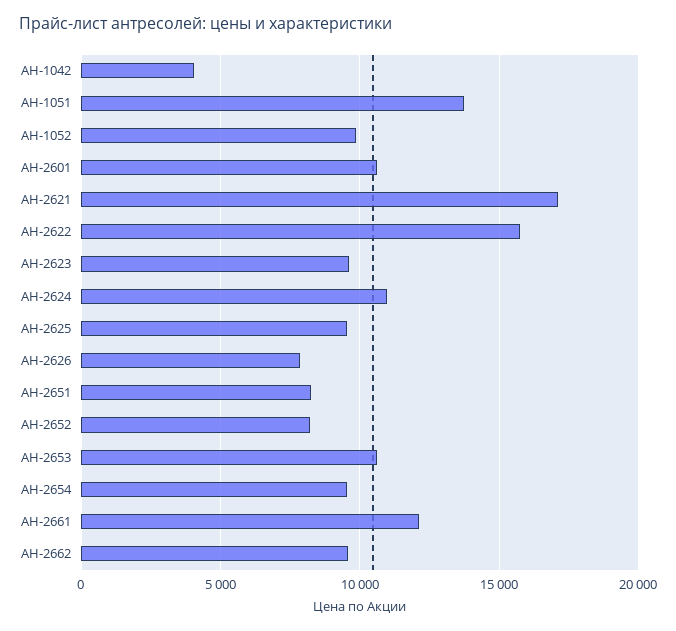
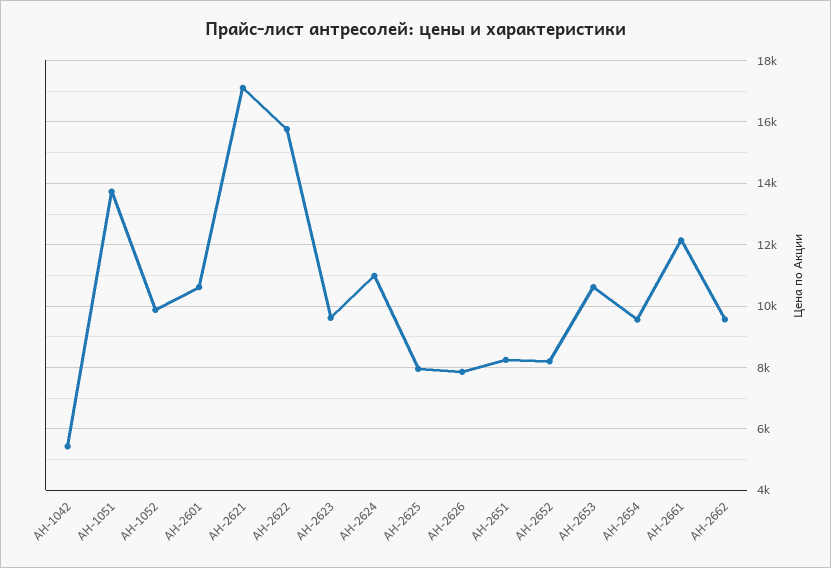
АН-1042: 4000 -> 5400
АН-2625: 9500 -> 8000

